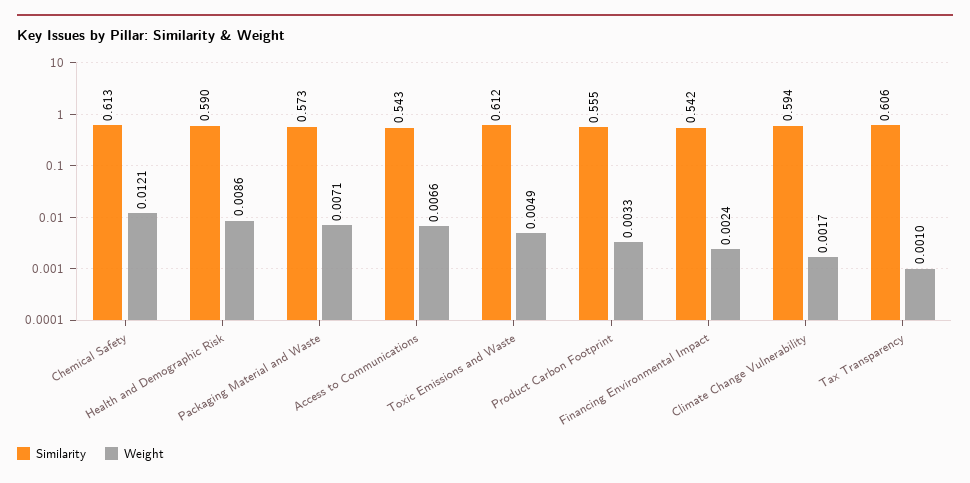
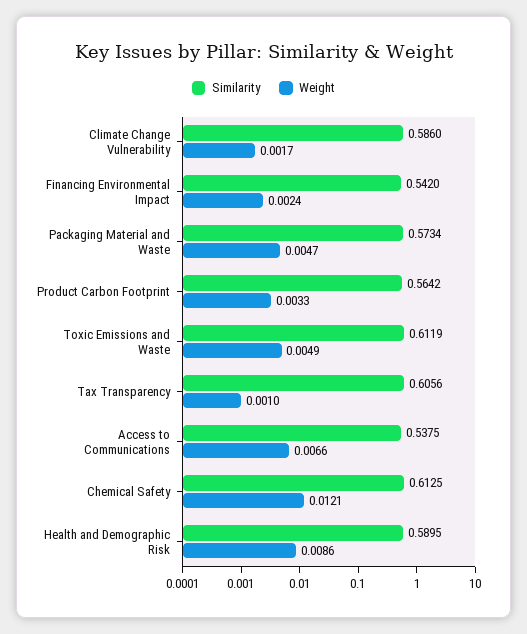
Weight, Packaging Material and Waste: 0.0071 -> 0.0047
Similarity, Access to Communications: 0.543 -> 0.5375
Similarity, Product Carbon Footprint: 0.555 -> 0.5642
Similarity, Climate Change Vulnerability: 0.594 -> 0.586

